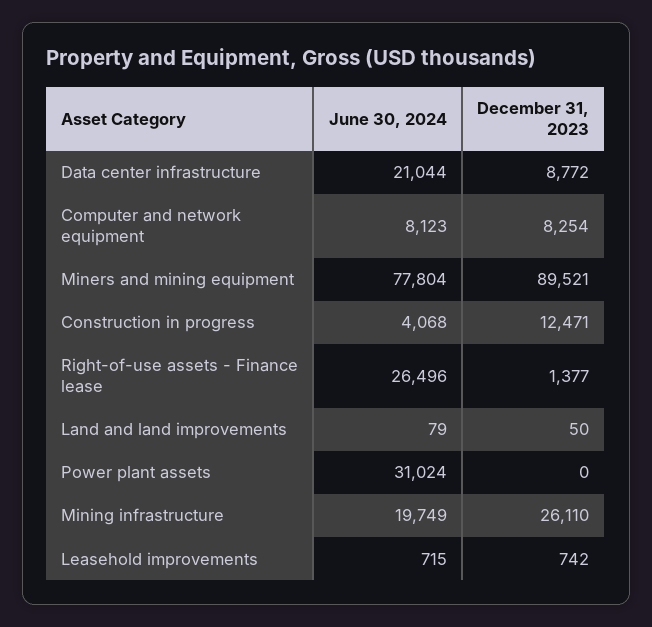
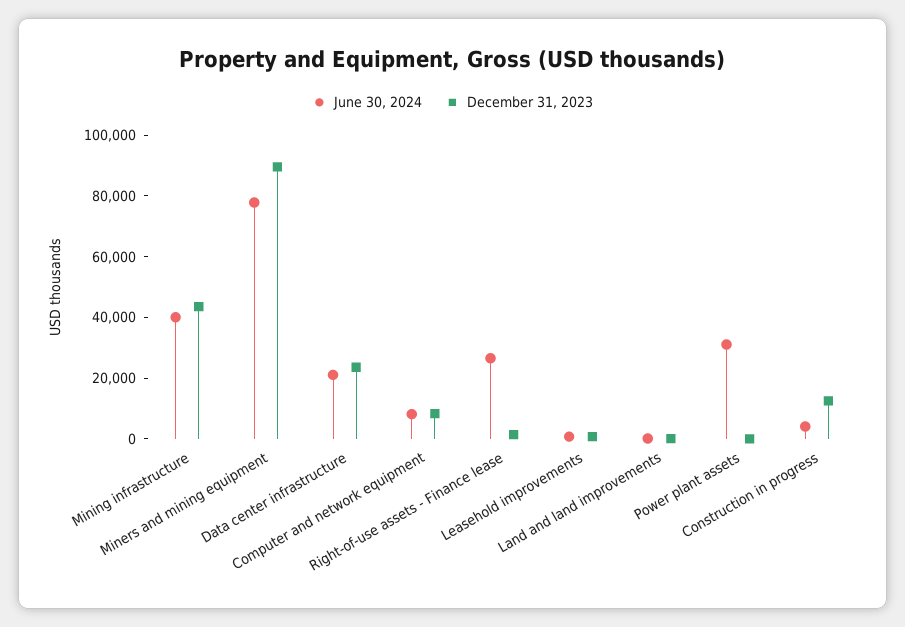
December 31, 2023, Data center infrastructure: 8772 -> 25000
June 30, 2024, Mining infrastructure: 19749 -> 40000
December 31, 2023, Mining infrastructure: 26110 -> 45000

